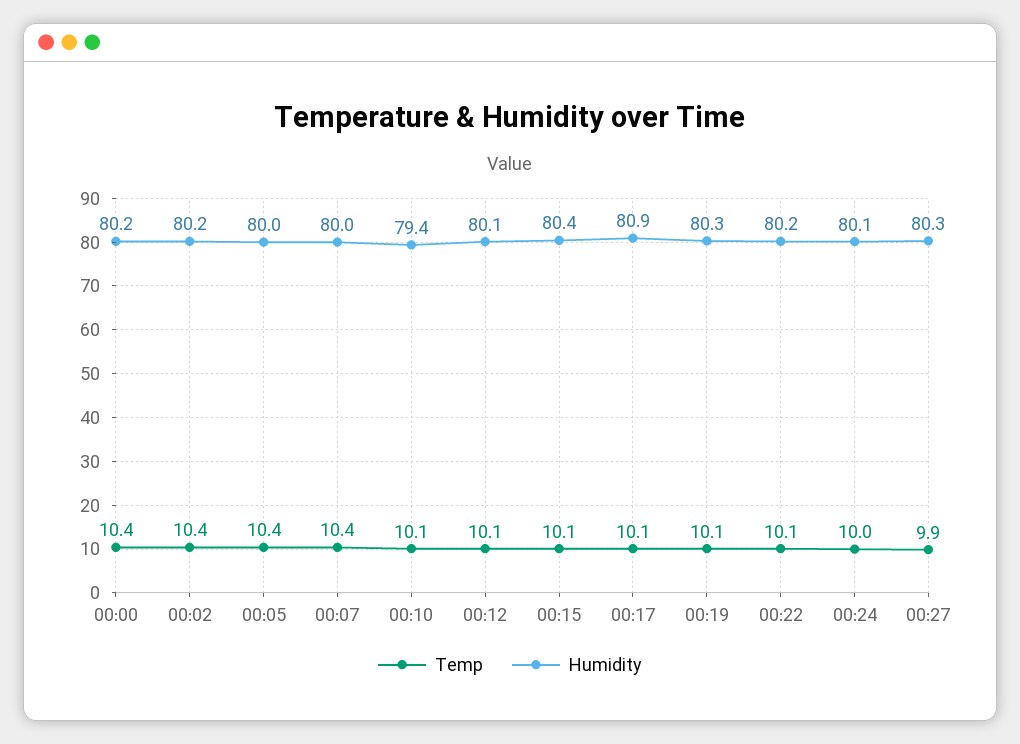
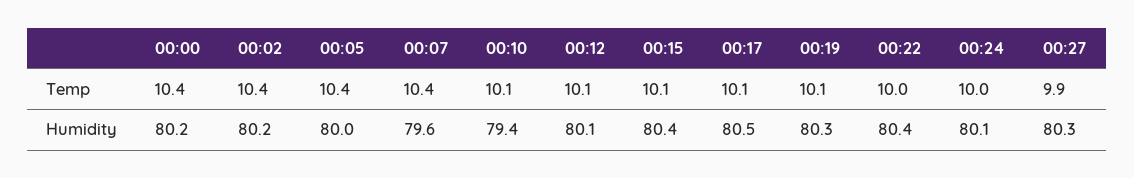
Humidity, 00:07: 80 -> 79.6
Humidity, 00:17: 80.9 -> 80.5
Temp, 00:22: 10.1 -> 10
Humidity, 00:22: 80.2 -> 80.4

